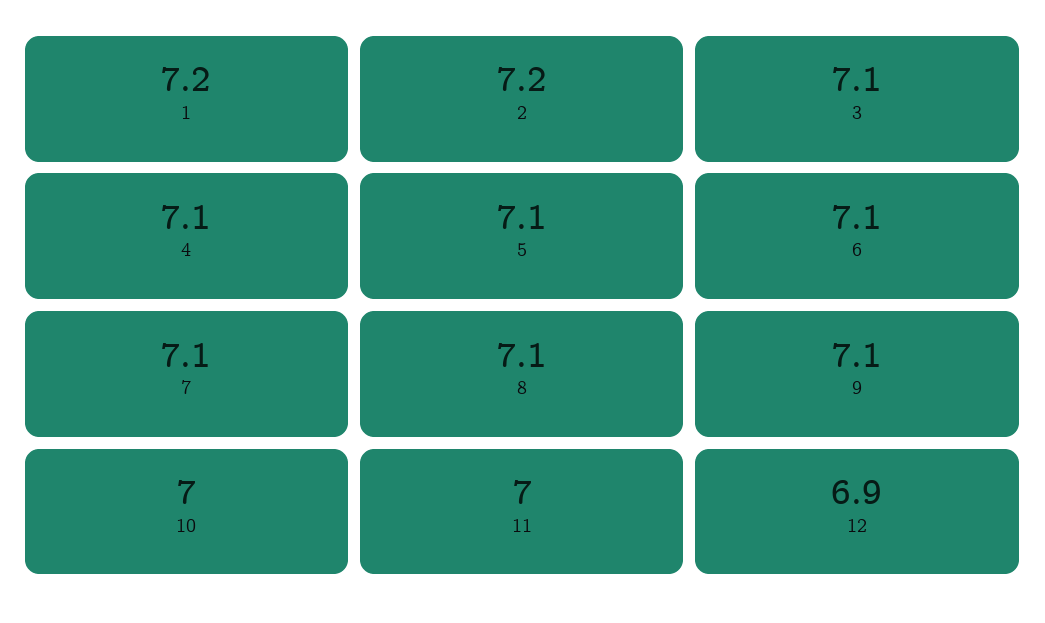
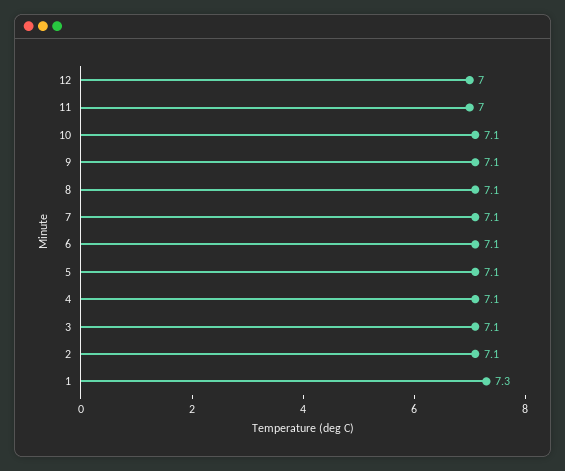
1: 7.2 -> 7.3
2: 7.2 -> 7.1
10: 7 -> 7.1
12: 6.9 -> 7

